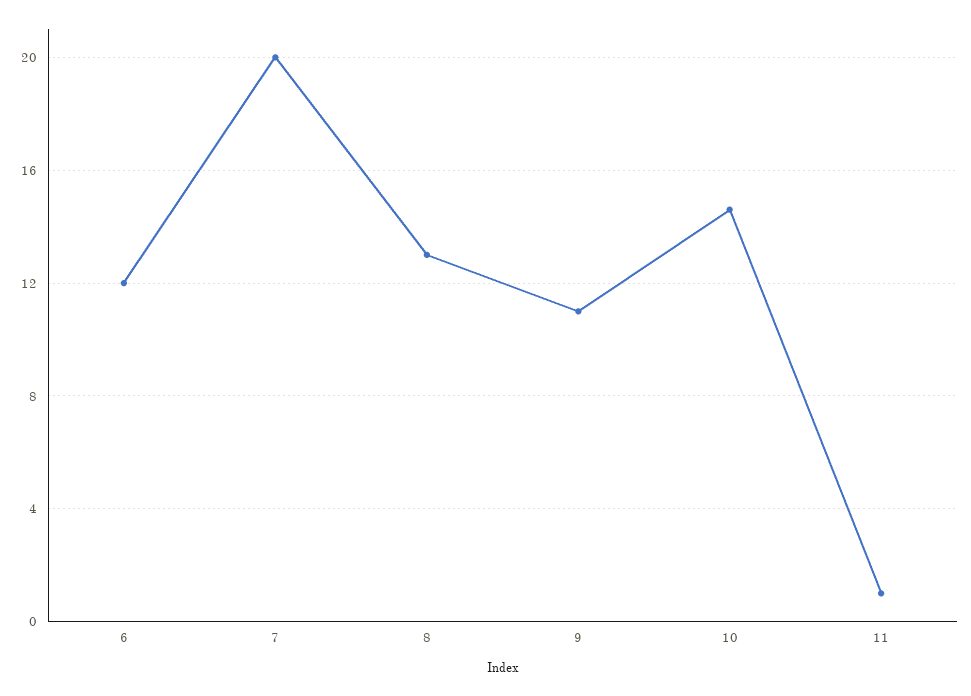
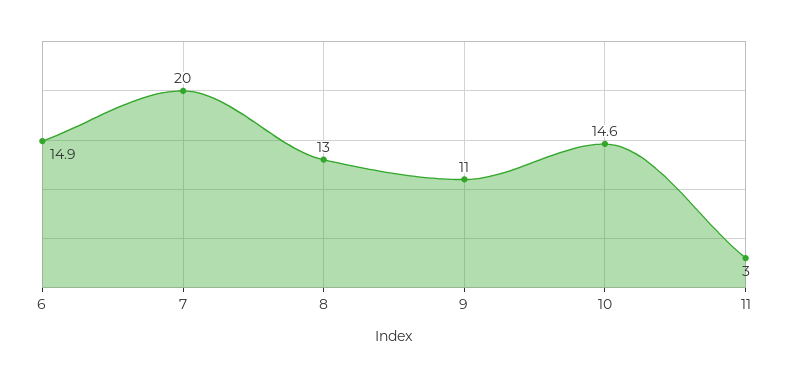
6: 12 -> 14.9
11: 1 -> 3

